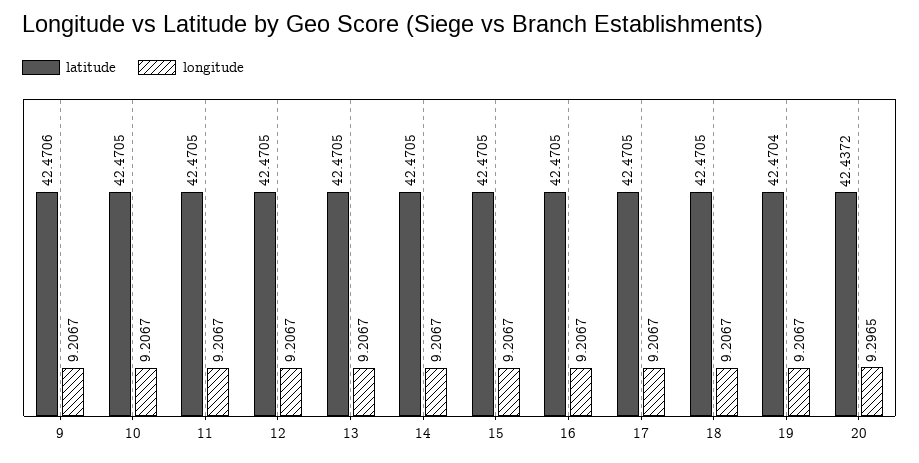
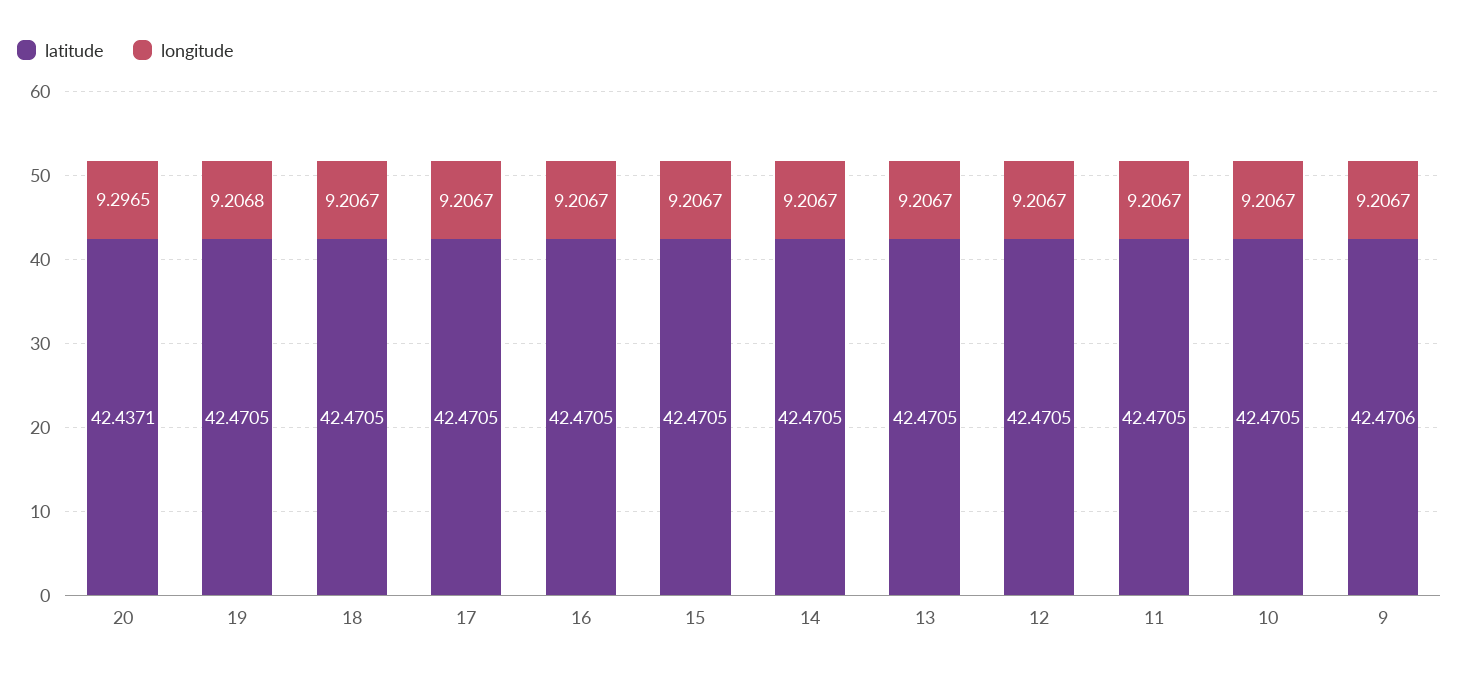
latitude, 19: 42.4704 -> 42.4705
longitude, 19: 9.2067 -> 9.2068
latitude, 20: 42.4372 -> 42.4371

